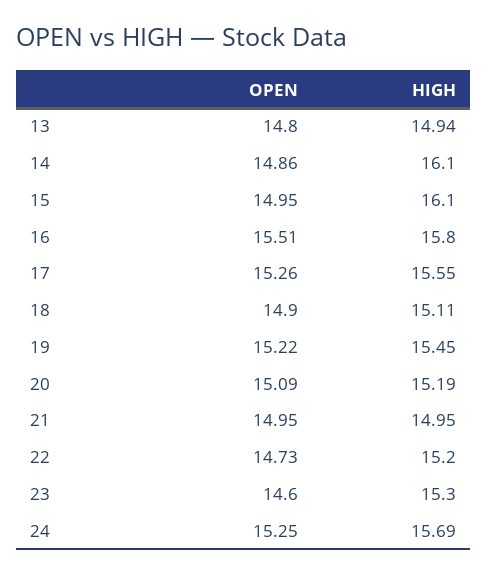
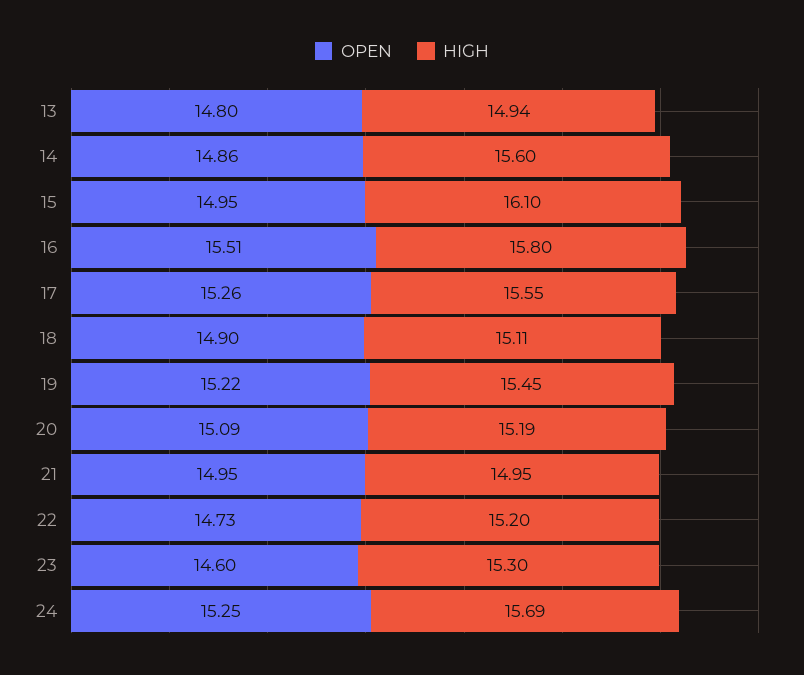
HIGH, 14: 16.1 -> 15.6

